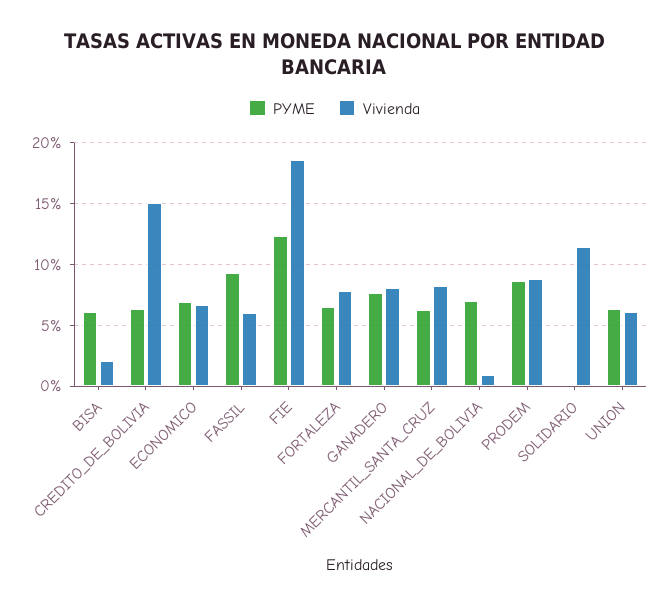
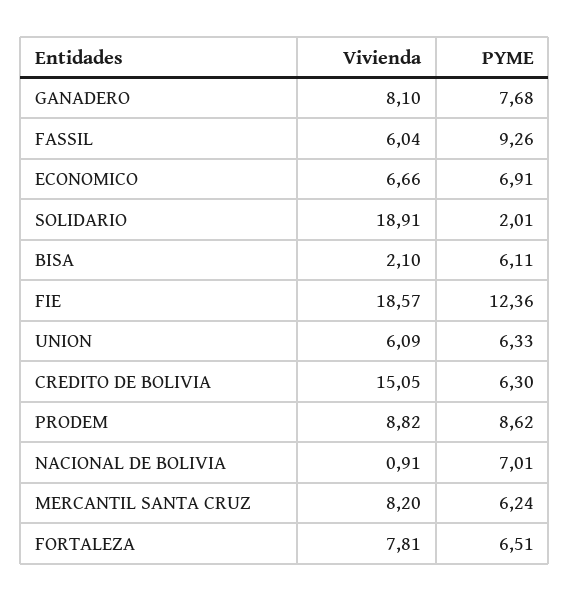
PYME, SOLIDARIO: 0 -> 2.01
Vivienda, SOLIDARIO: 11.5 -> 18.91

